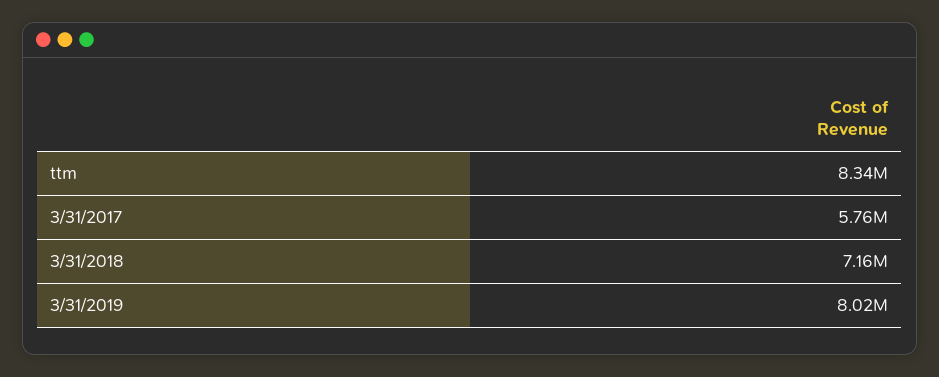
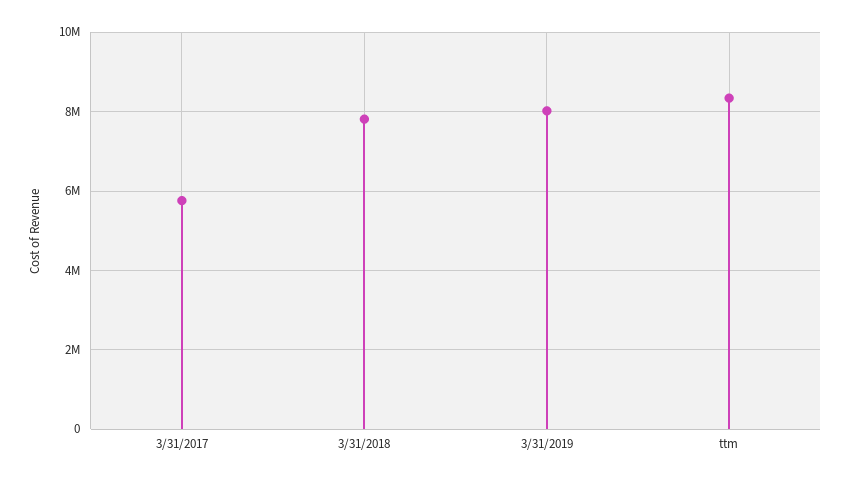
3/31/2018: 7160000 -> 7800000

